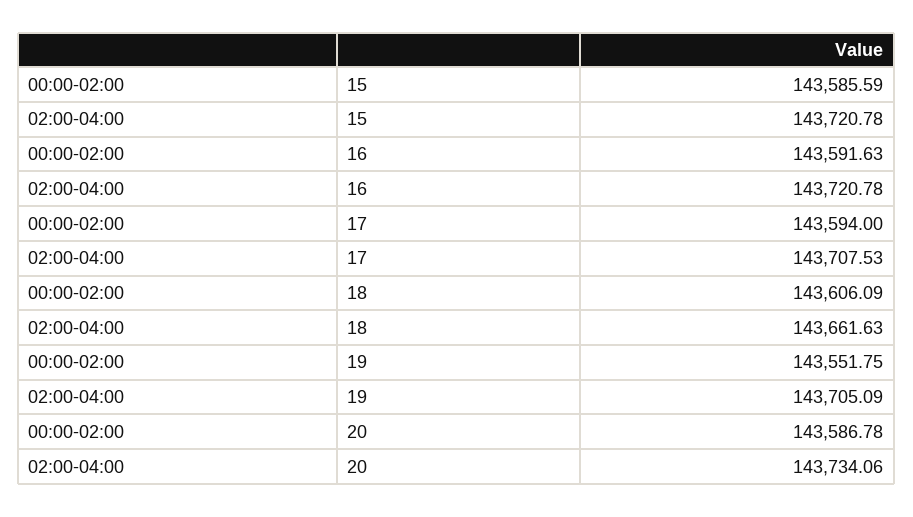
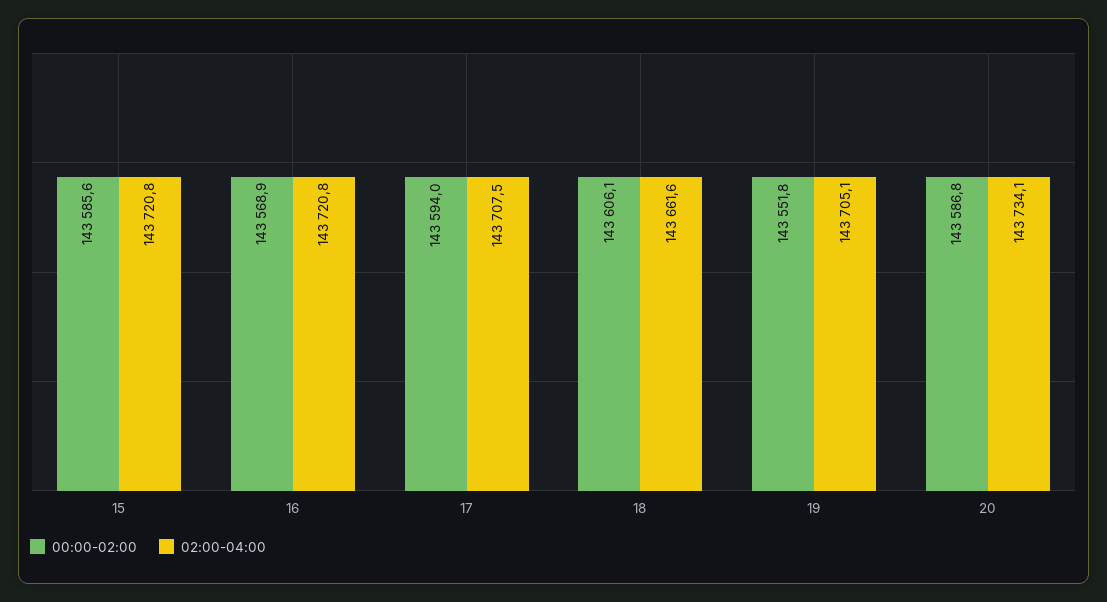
00:00-02:00, 16: 143591.63 -> 143568.9

